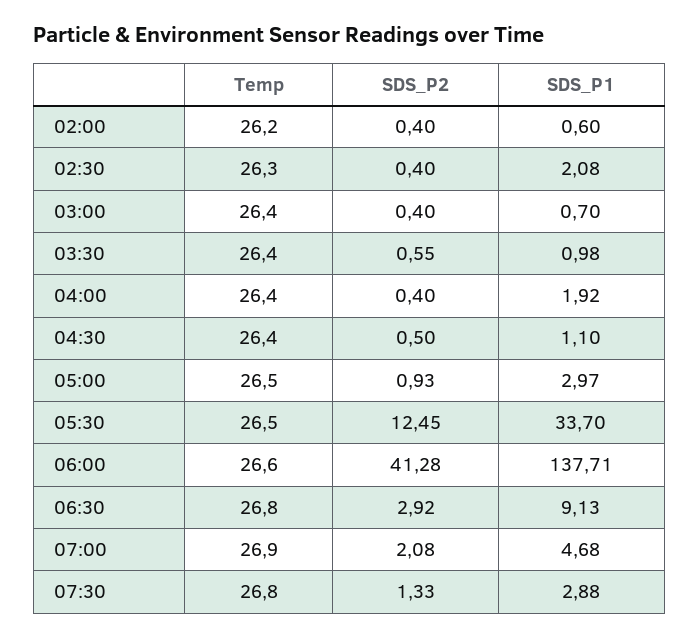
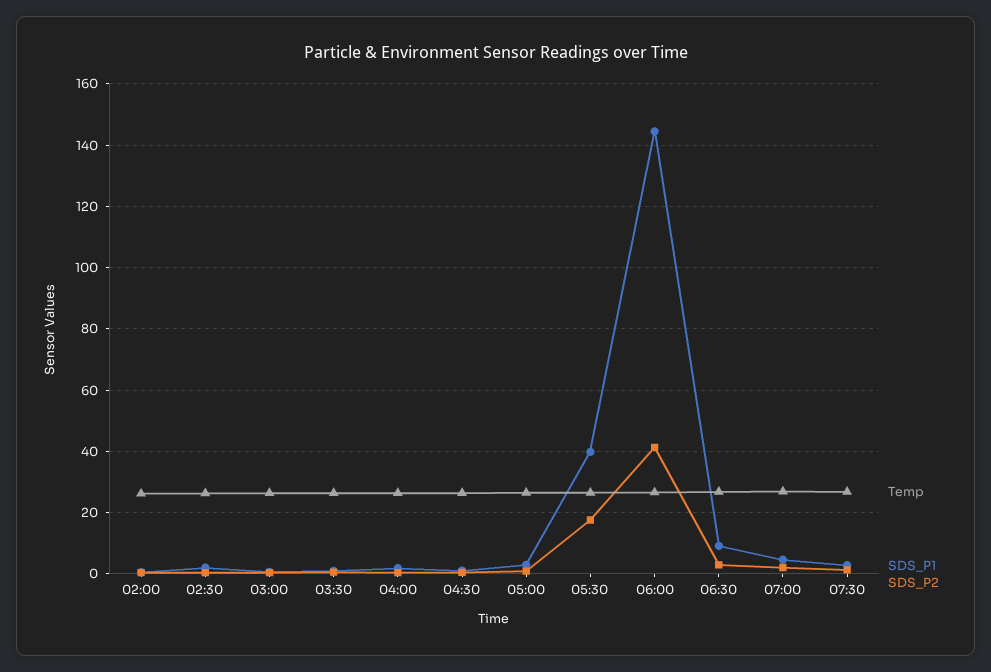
SDS_P2, 05:30: 12.45 -> 18
SDS_P1, 05:30: 33.7 -> 40
SDS_P1, 06:00: 137.71 -> 144

